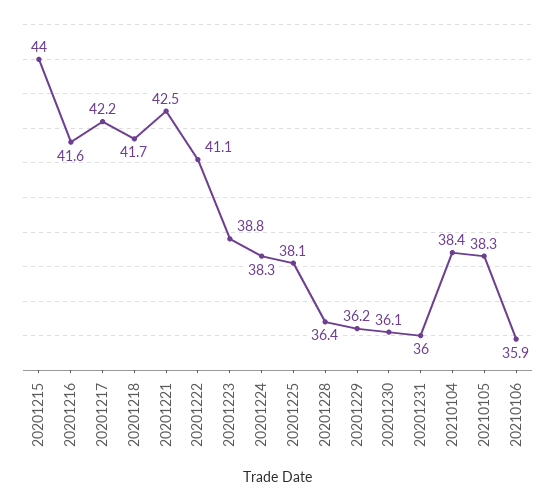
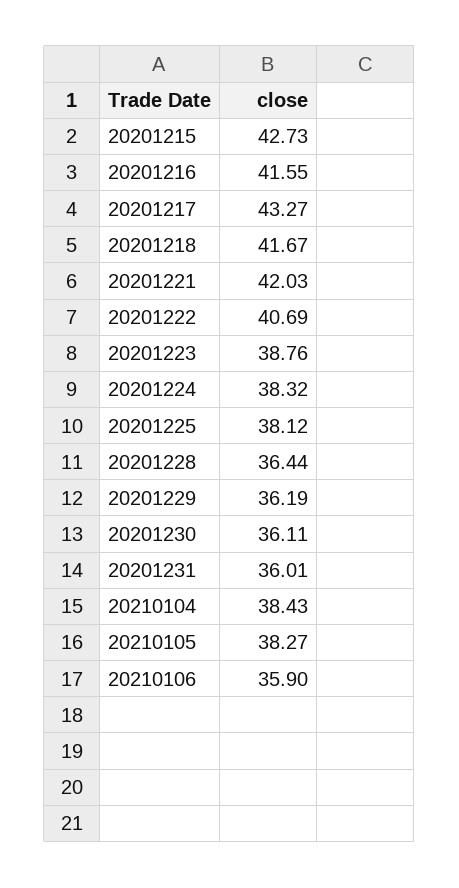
20201215: 44 -> 42.73
20201217: 42.2 -> 43.27
20201221: 42.5 -> 42.03
20201222: 41.1 -> 40.69

